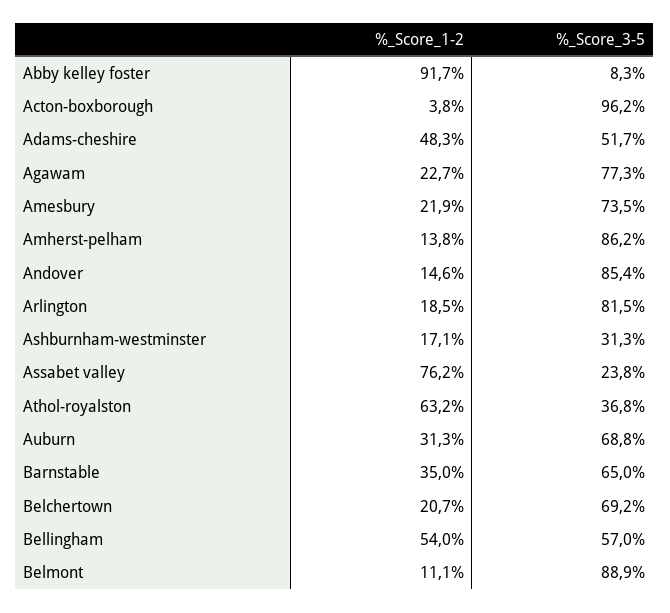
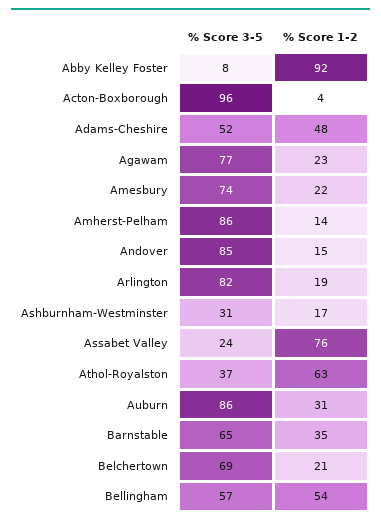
%_Score_3-5, Auburn: 68.8 -> 86
%_Score_1-2, Belmont: 11.1 -> none
%_Score_3-5, Belmont: 88.9 -> none

